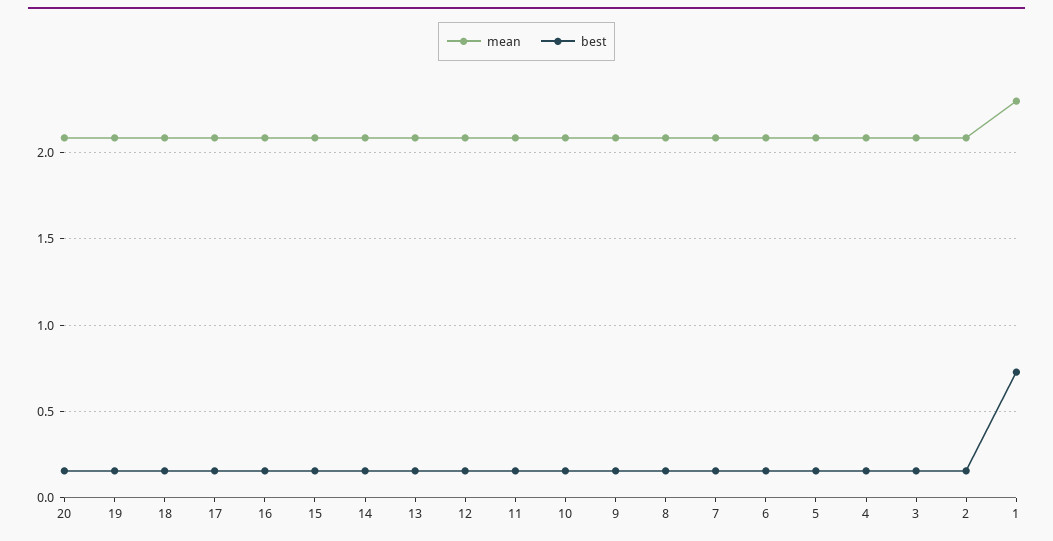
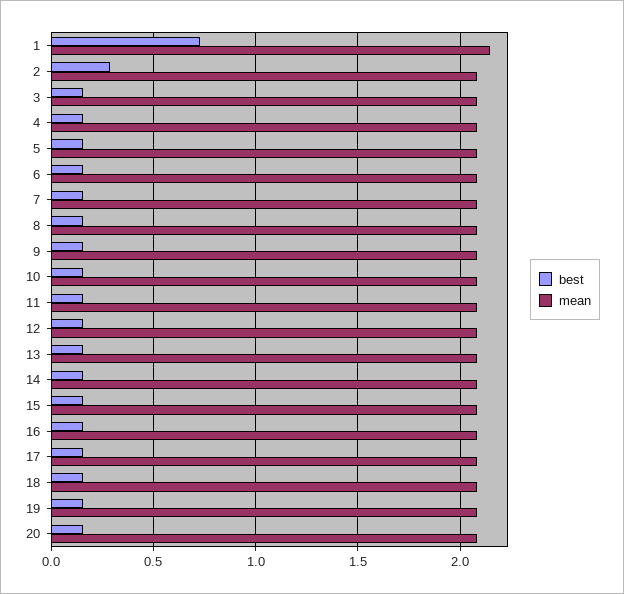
best, 2: 0.15 -> 0.3
mean, 1: 2.3 -> 2.15

